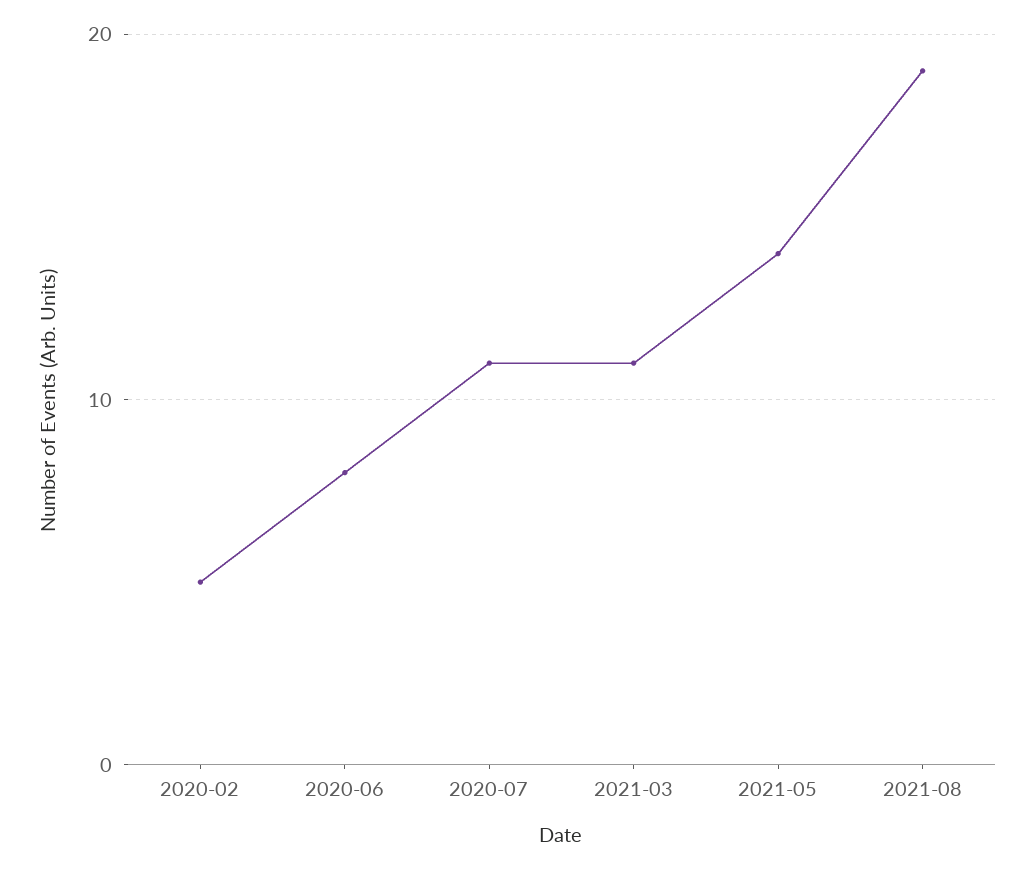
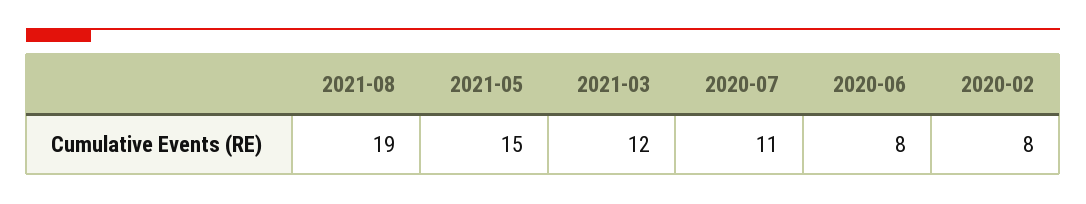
2020-02: 5 -> 8
2021-03: 11 -> 12
2021-05: 14 -> 15

